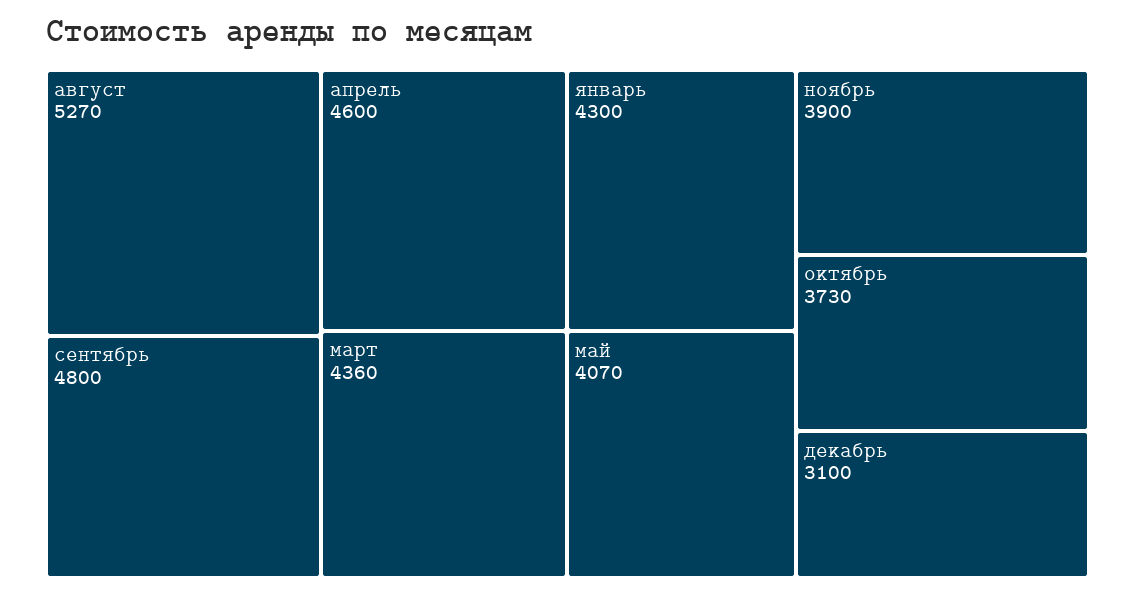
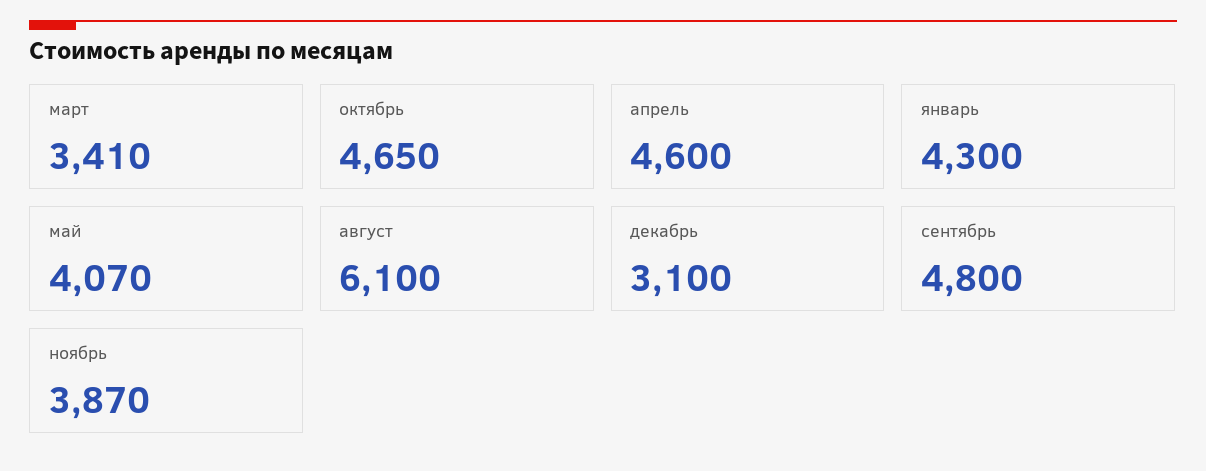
август: 5270 -> 6100
март: 4360 -> 3410
ноябрь: 3900 -> 3870
октябрь: 3730 -> 4650

